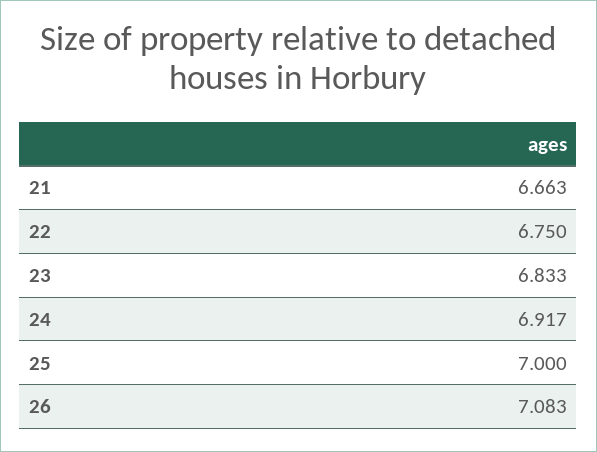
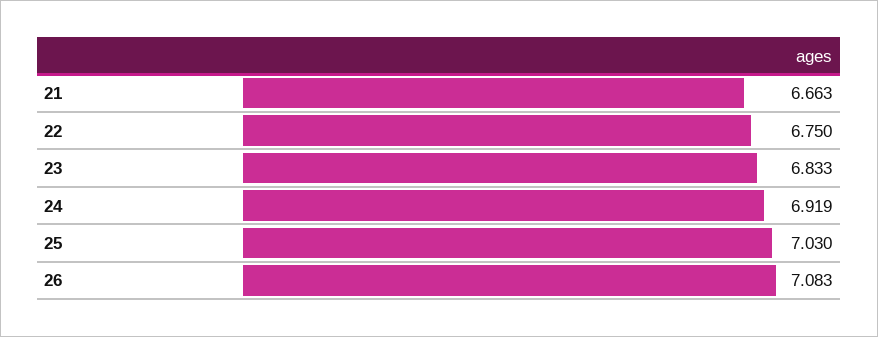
24: 6.917 -> 6.919
25: 7 -> 7.03

